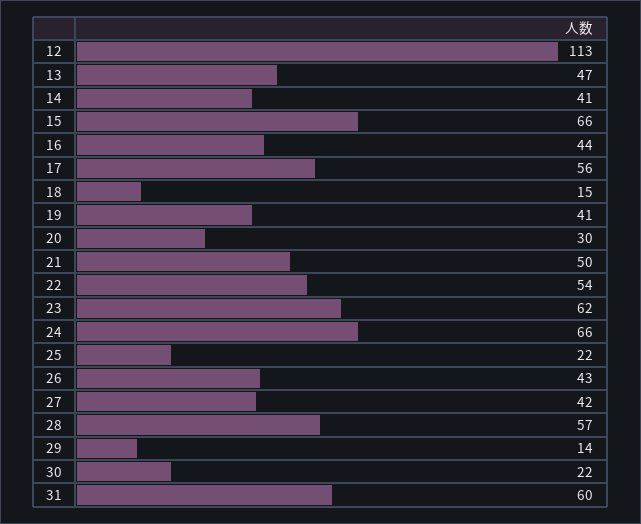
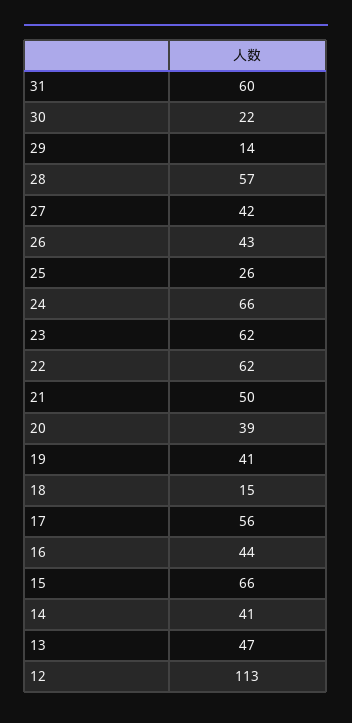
20: 30 -> 39
22: 54 -> 62
25: 22 -> 26

